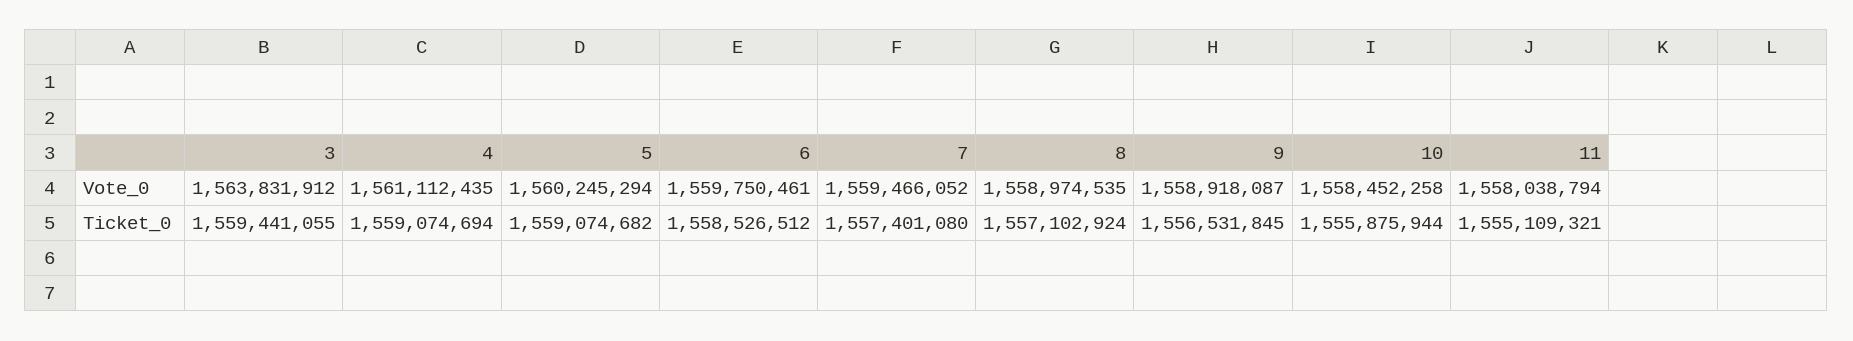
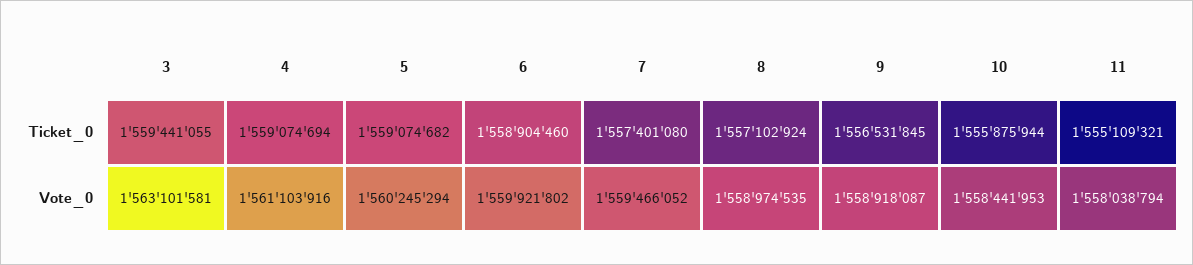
3, Vote_0: 1563831912 -> 1563101581
4, Vote_0: 1561112435 -> 1561103916
6, Vote_0: 1559750461 -> 1559921802
10, Vote_0: 1558452258 -> 1558441953
6, Ticket_0: 1558526512 -> 1558904460

